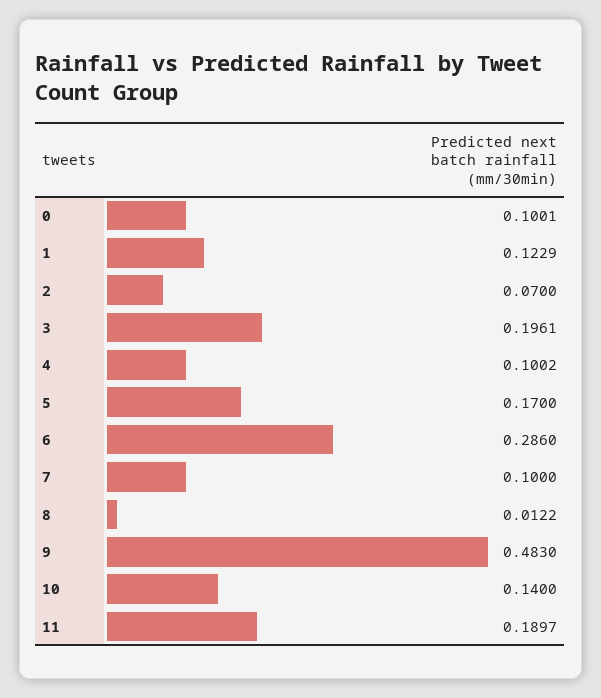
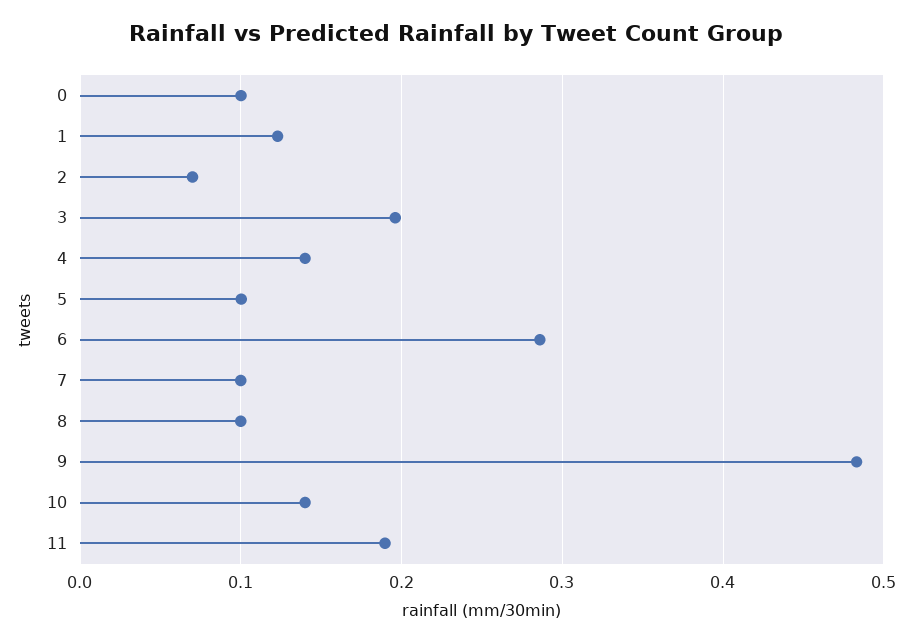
4: 0.1002 -> 0.14
5: 0.17 -> 0.1
8: 0.0122 -> 0.1

